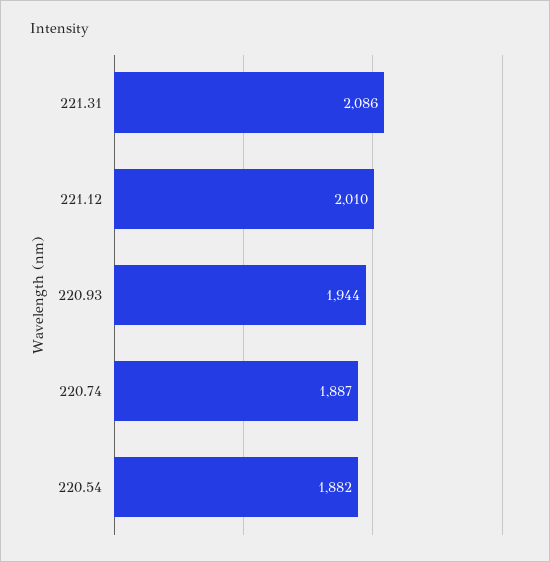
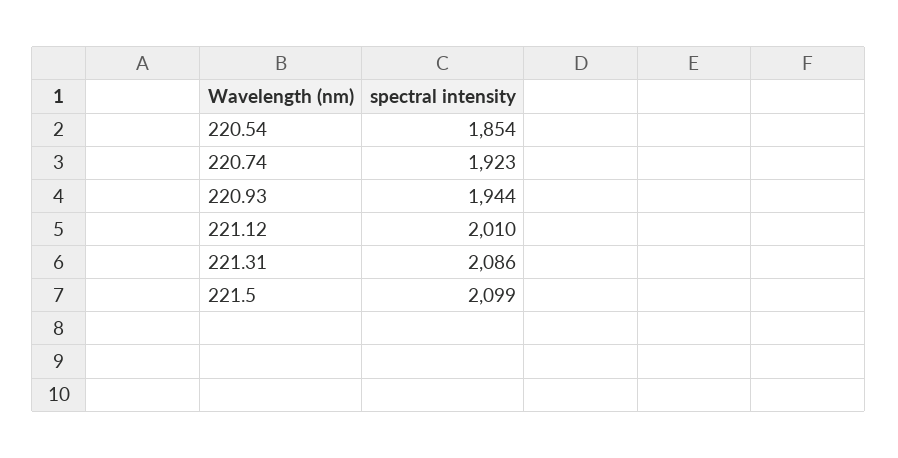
220.74: 1887 -> 1923
220.54: 1882 -> 1854
221.5: none -> 2099

